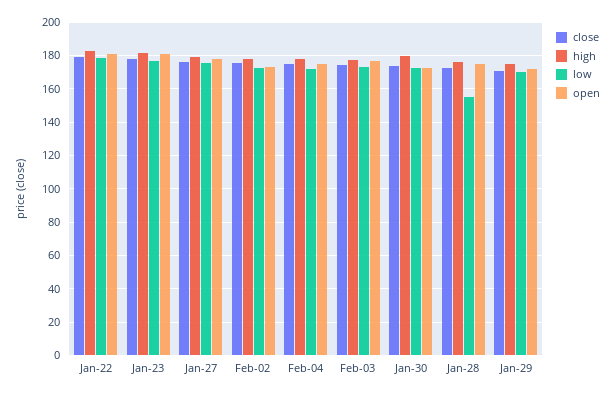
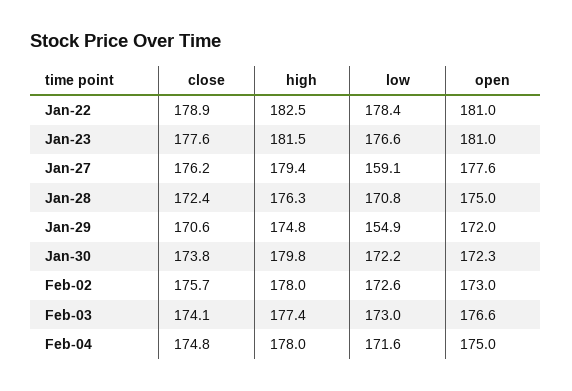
low, Jan-27: 175 -> 159.1
low, Jan-28: 155 -> 170.8
low, Jan-29: 170 -> 154.9

